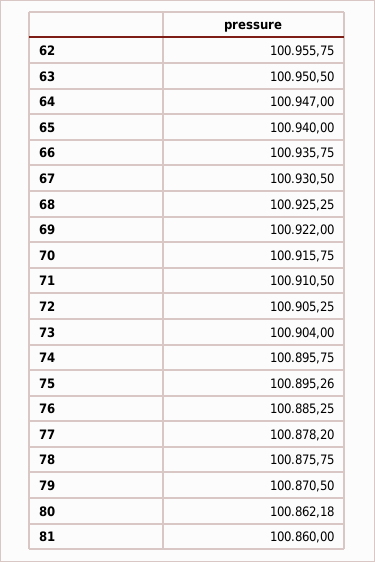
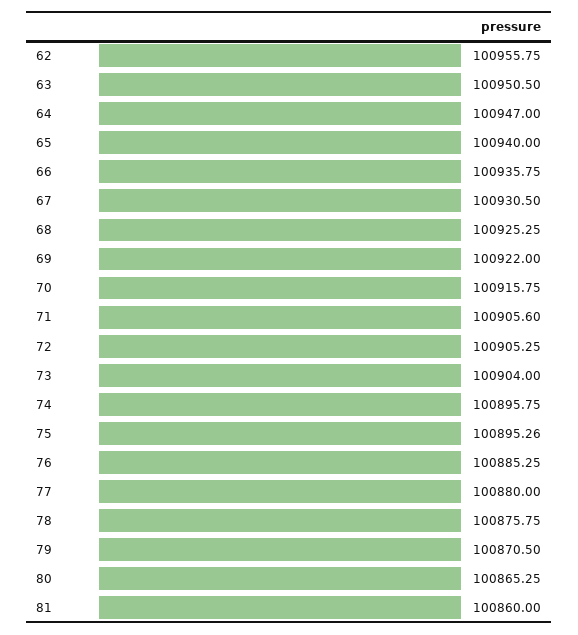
71: 100910.5 -> 100905.6
77: 100878.2 -> 100880
80: 100862.18 -> 100865.25

